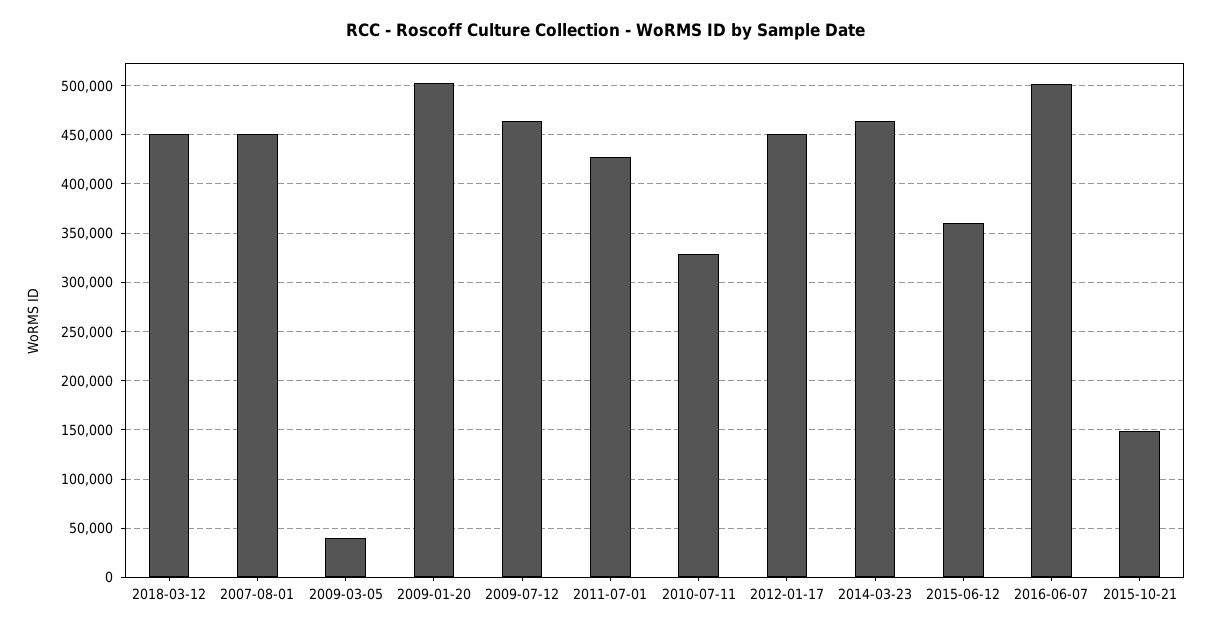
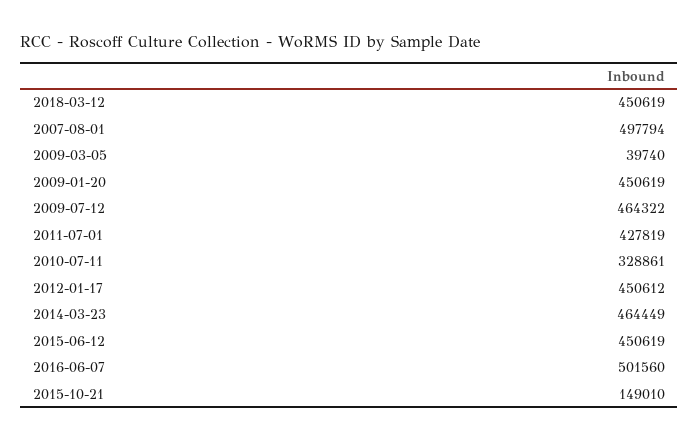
2007-08-01: 450000 -> 497794
2009-01-20: 500000 -> 450619
2015-06-12: 360000 -> 450619

